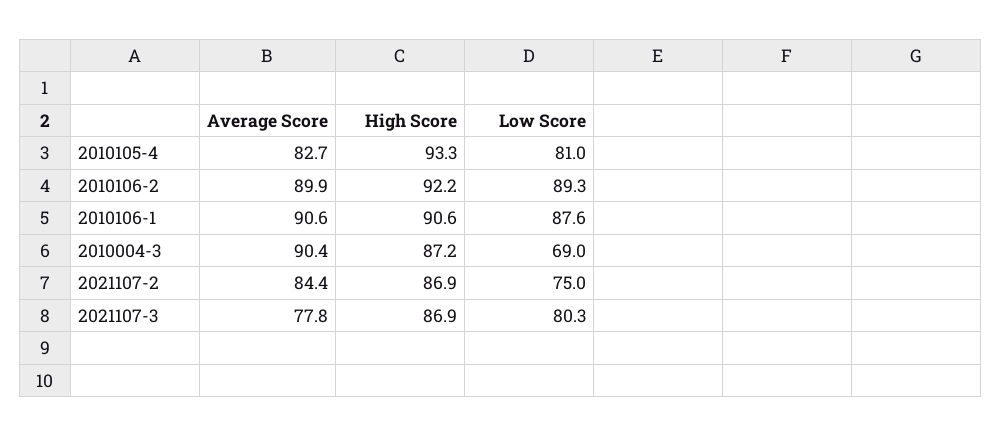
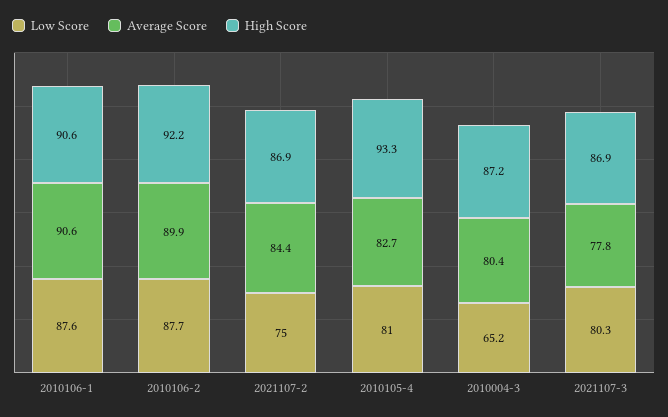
Low Score, 2010106-2: 89.3 -> 87.7
Average Score, 2010004-3: 90.4 -> 80.4
Low Score, 2010004-3: 69 -> 65.2

